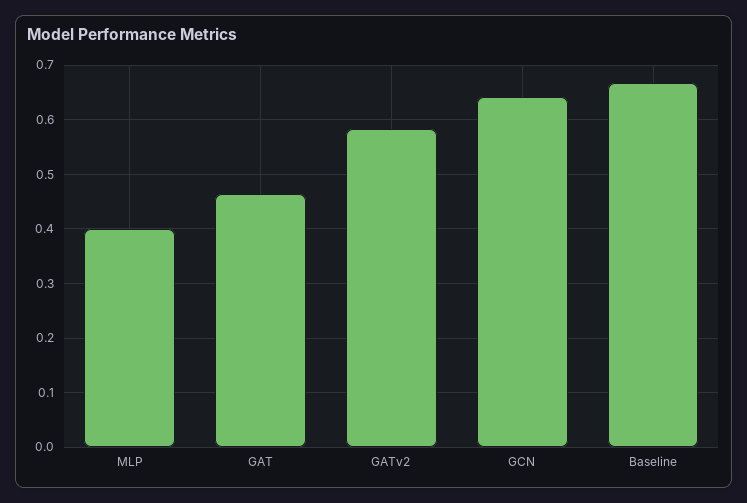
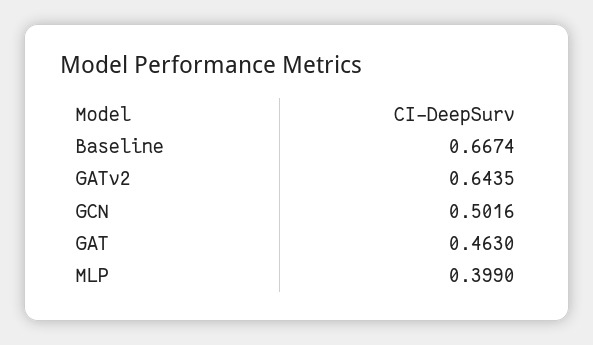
GATv2: 0.58 -> 0.6435
GCN: 0.64 -> 0.5016

